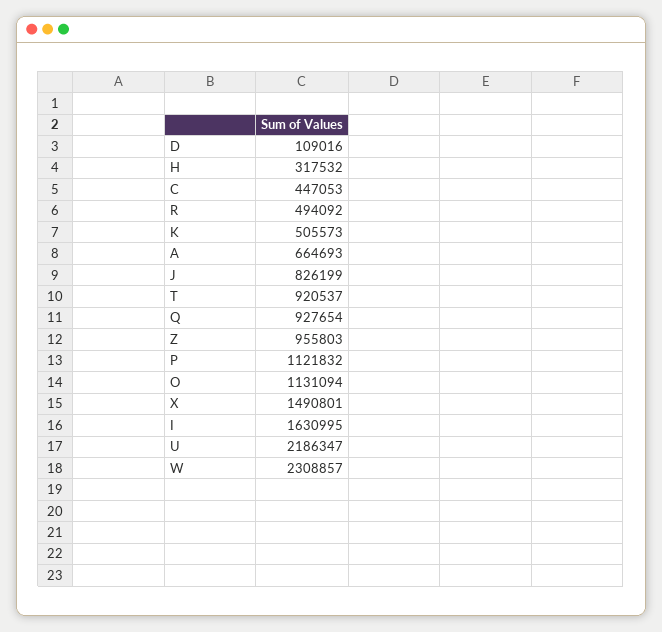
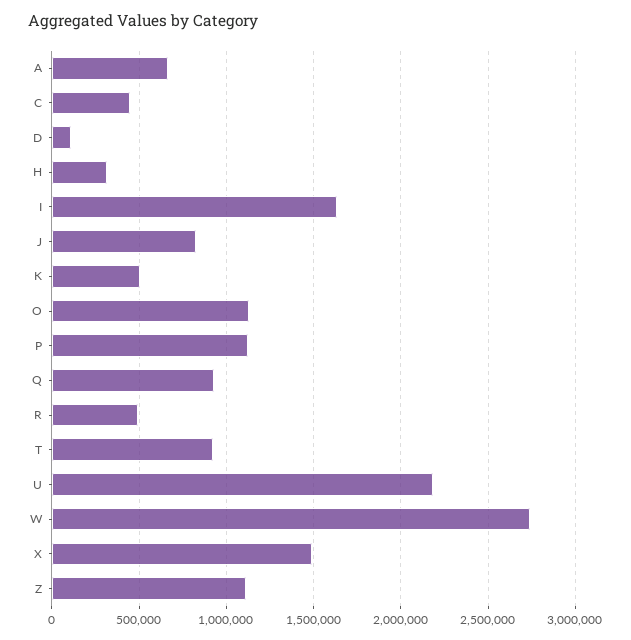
Z: 955803 -> 1100000
W: 2308857 -> 2750000

